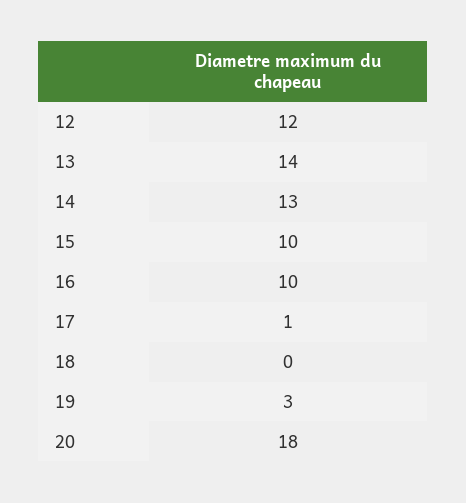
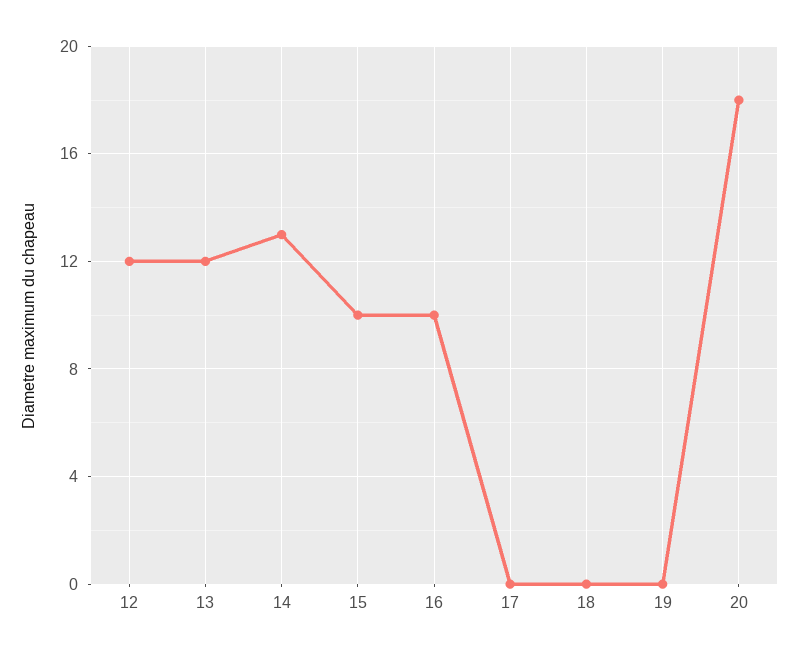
13: 14 -> 12
17: 1 -> 0
19: 3 -> 0

